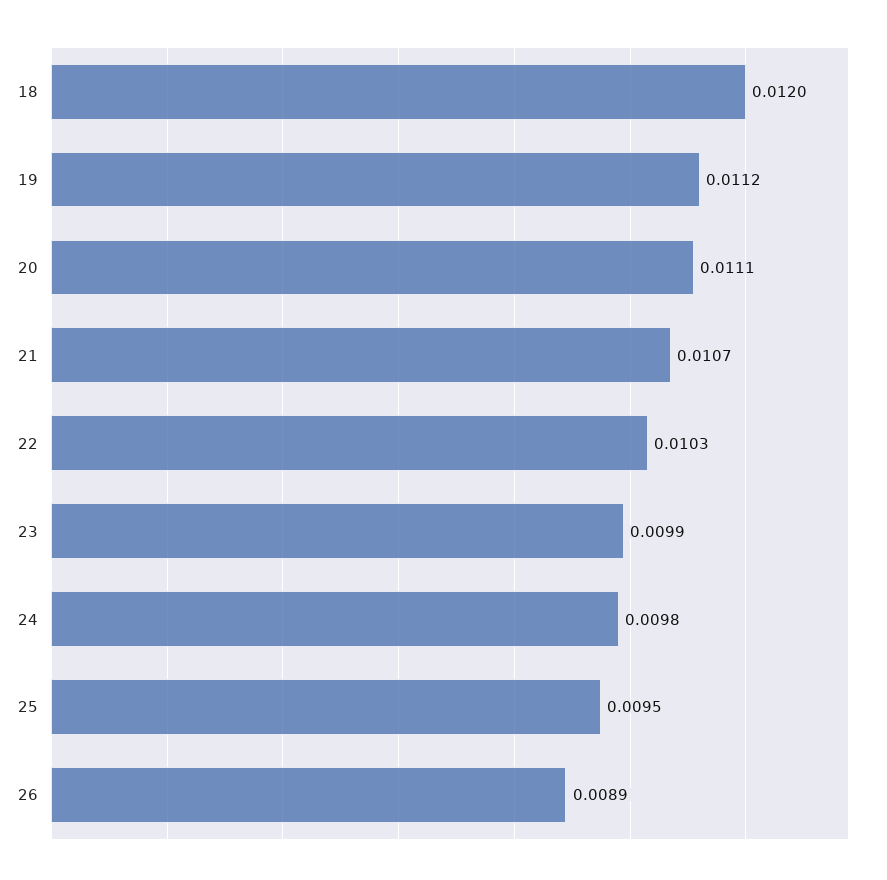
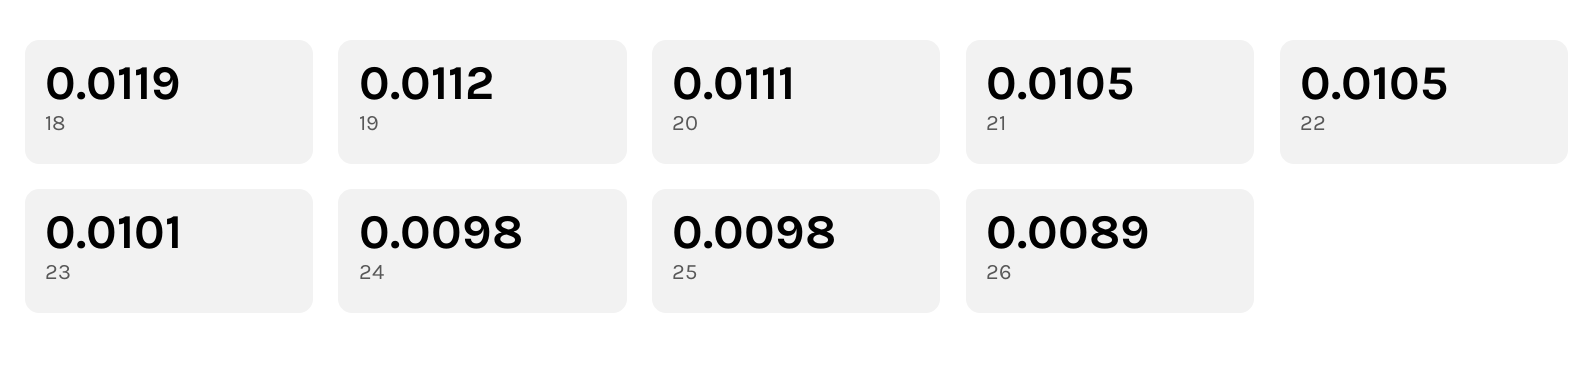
18: 0.012 -> 0.0119
21: 0.0107 -> 0.0105
22: 0.0103 -> 0.0105
23: 0.0099 -> 0.0101
25: 0.0095 -> 0.0098

